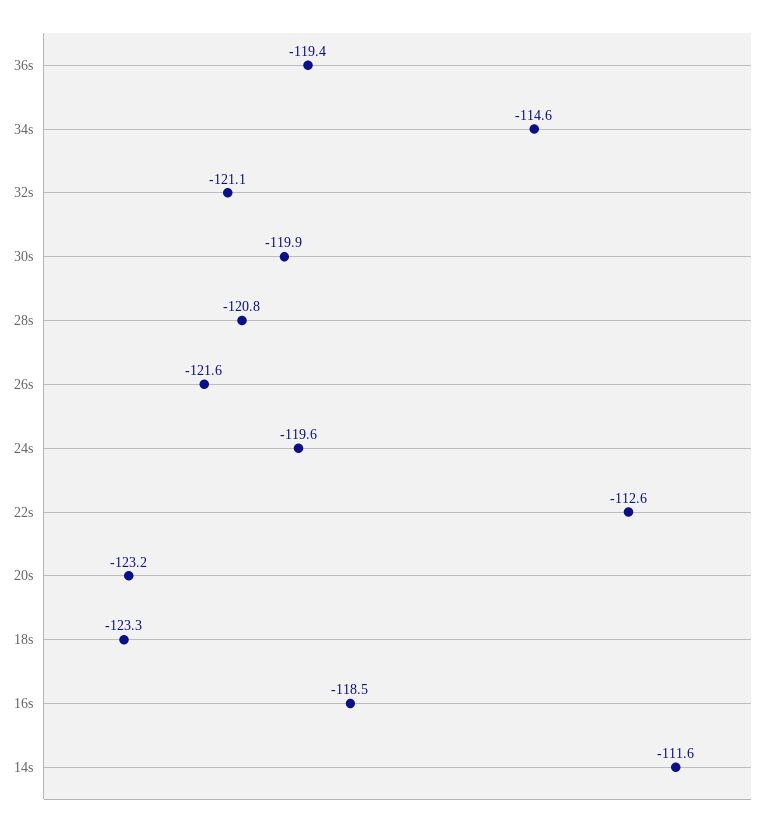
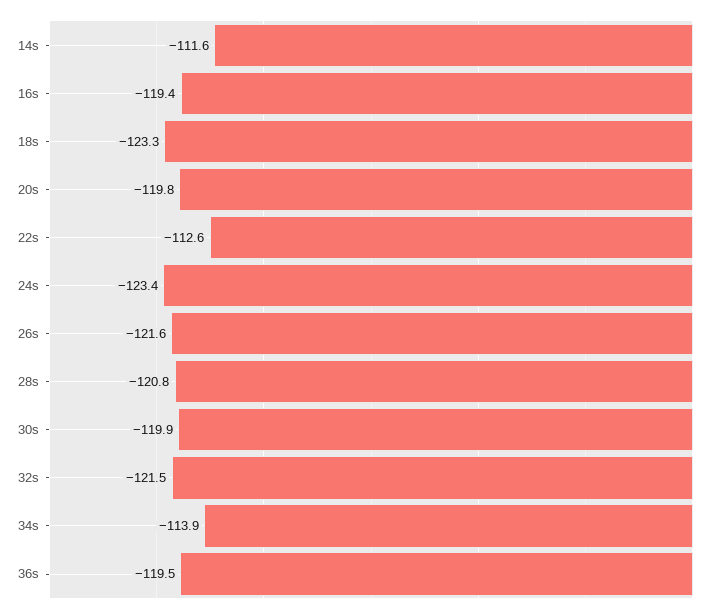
36s: -119.4 -> -119.5
34s: -114.6 -> -113.9
32s: -121.1 -> -121.5
24s: -119.6 -> -123.4
20s: -123.2 -> -119.8
16s: -118.5 -> -119.4

